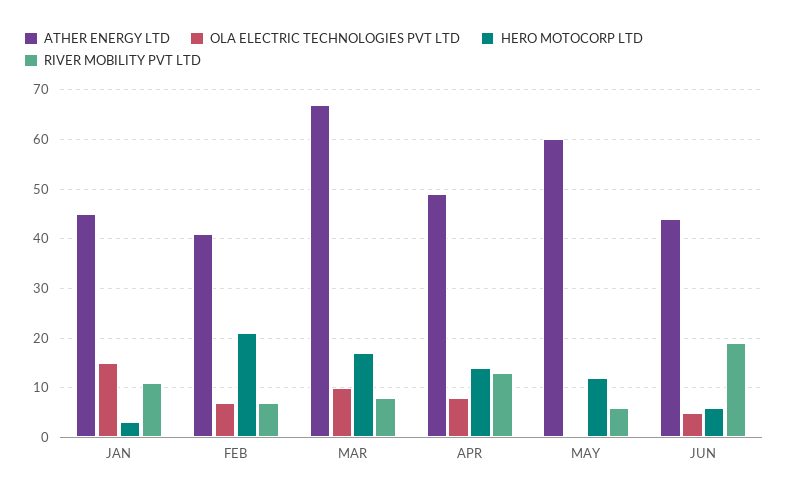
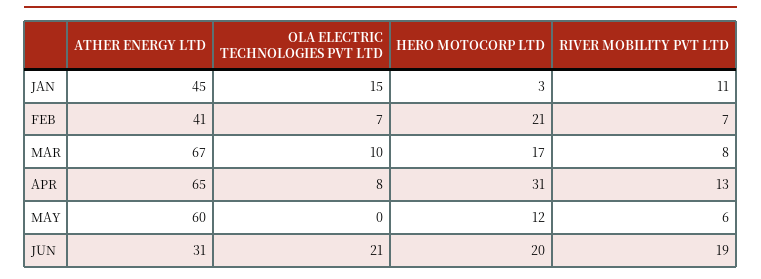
ATHER ENERGY LTD, APR: 50 -> 65
HERO MOTOCORP LTD, APR: 15 -> 31
ATHER ENERGY LTD, JUN: 45 -> 31
OLA ELECTRIC TECHNOLOGIES PVT LTD, JUN: 5 -> 21
HERO MOTOCORP LTD, JUN: 5 -> 20

